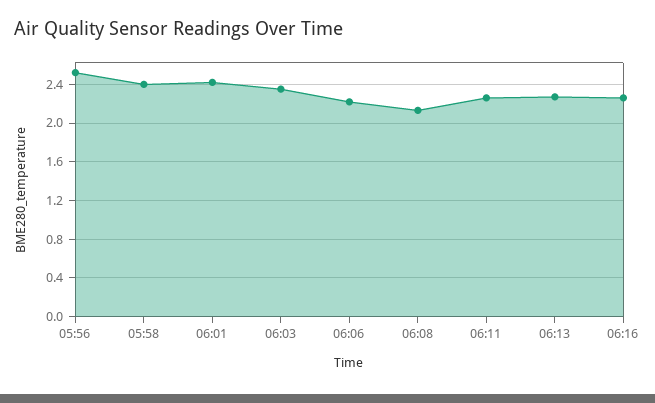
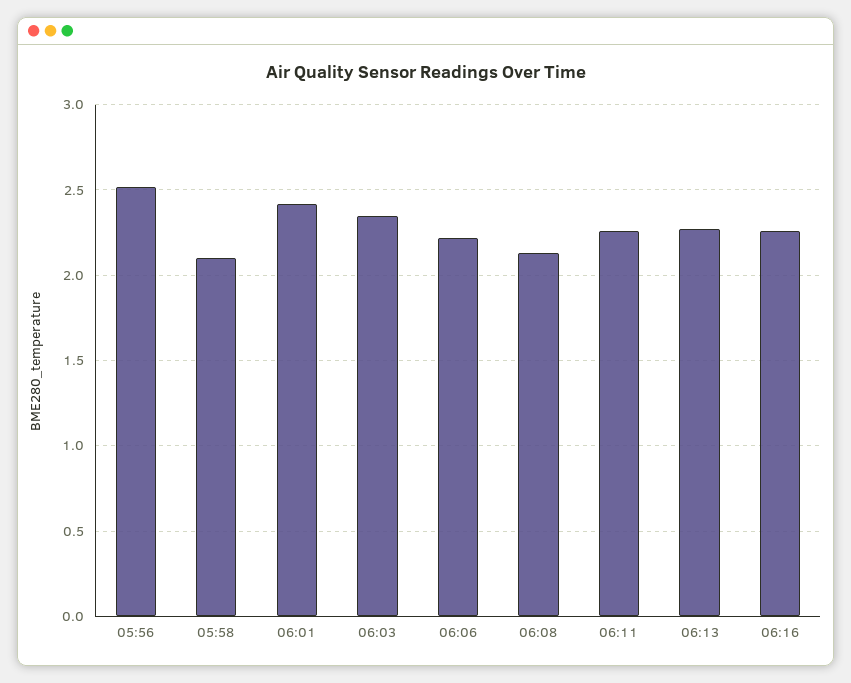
05:58: 2.4 -> 2.1

